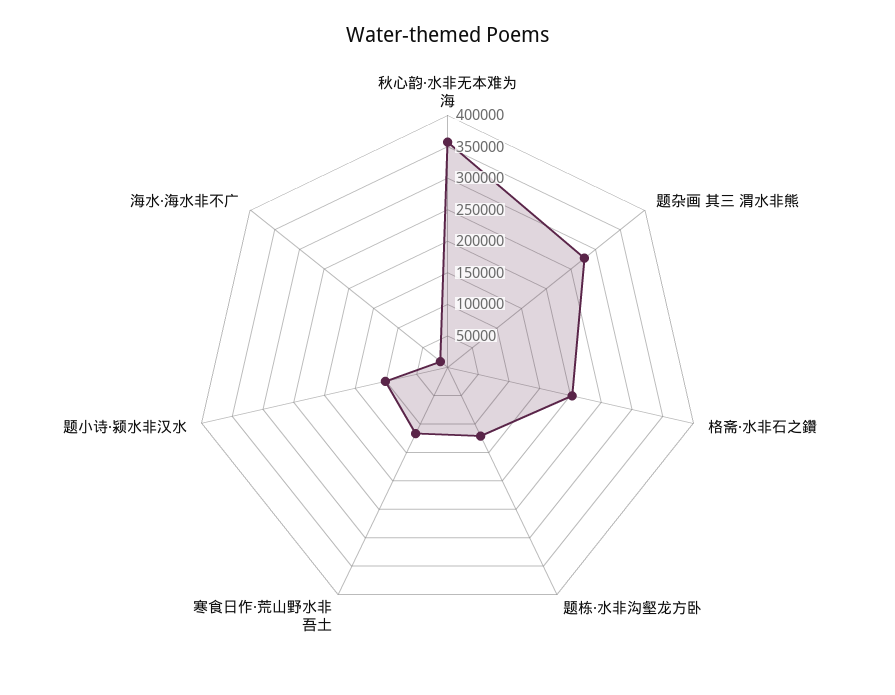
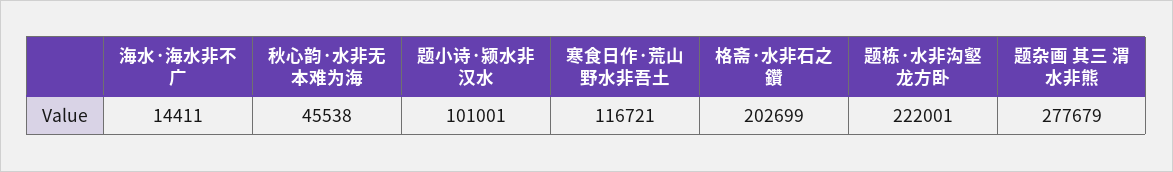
秋心韵·水非无本难为海: 350000 -> 45538
题栋·水非沟壑龙方卧: 125000 -> 222001

